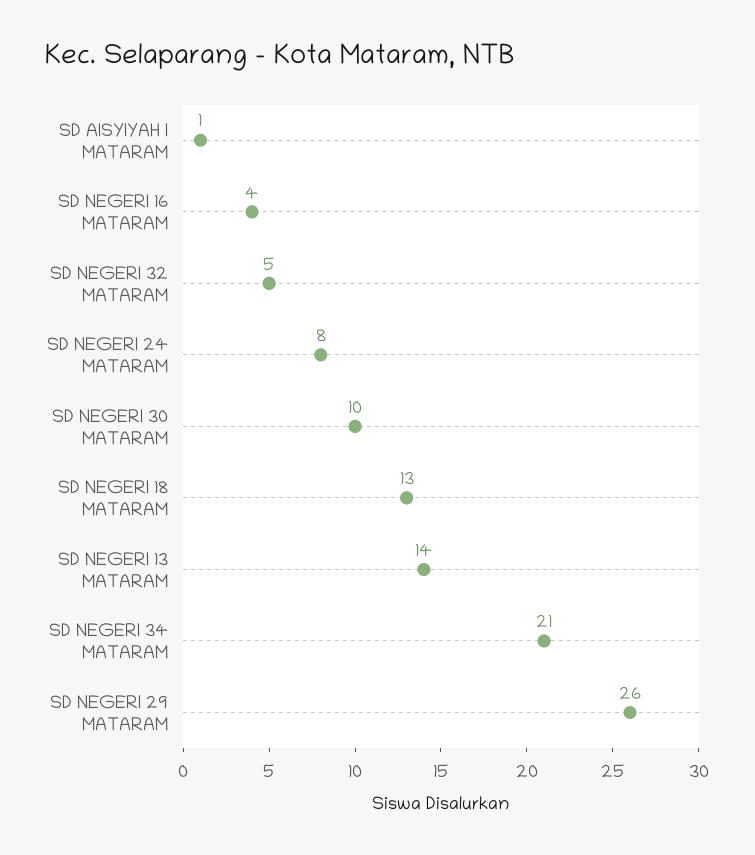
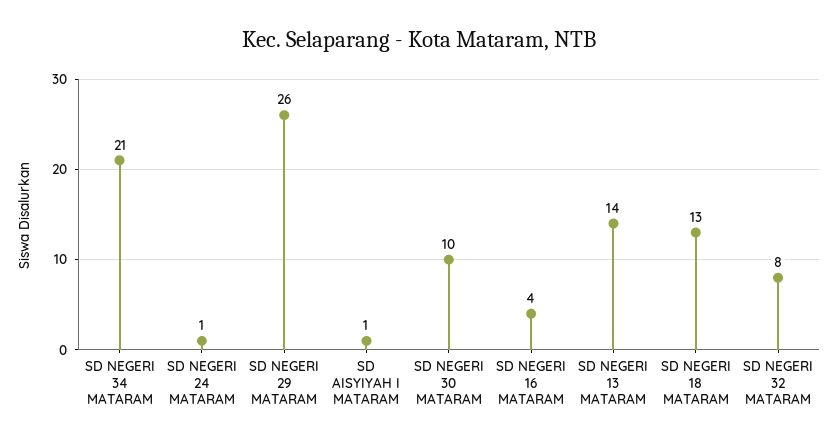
SD NEGERI 32 MATARAM: 5 -> 8
SD NEGERI 24 MATARAM: 8 -> 1

